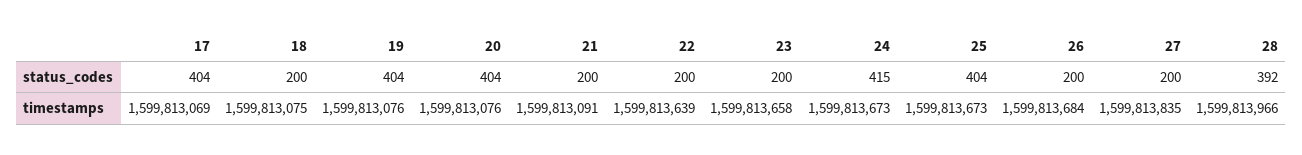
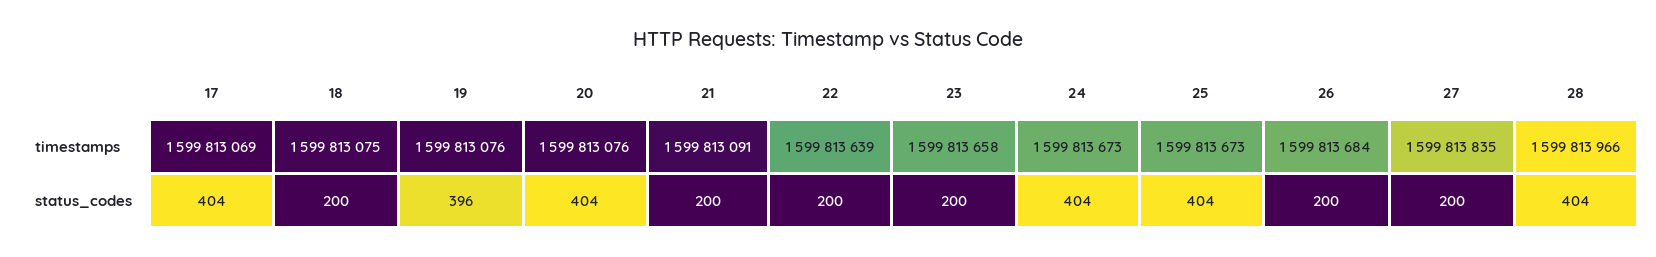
19, status_codes: 404 -> 396
24, status_codes: 415 -> 404
28, status_codes: 392 -> 404

